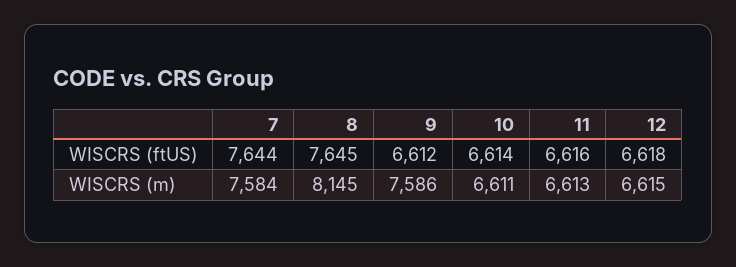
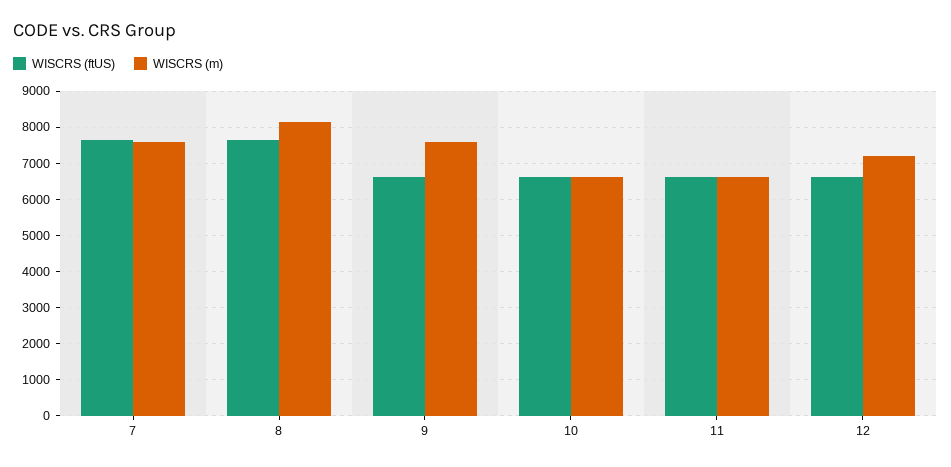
WISCRS (m), 12: 6615 -> 7200

